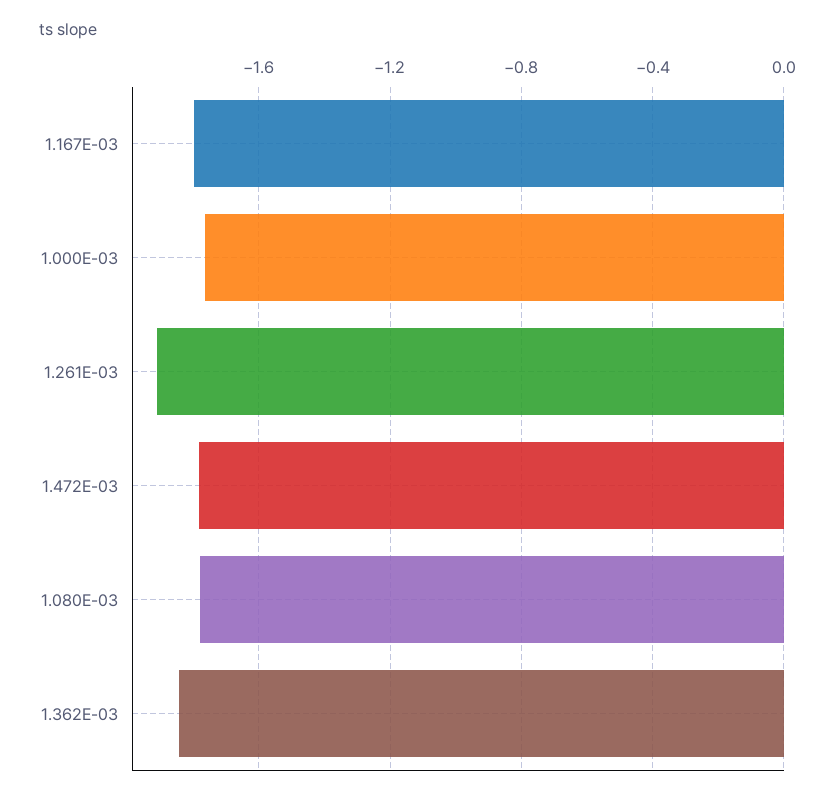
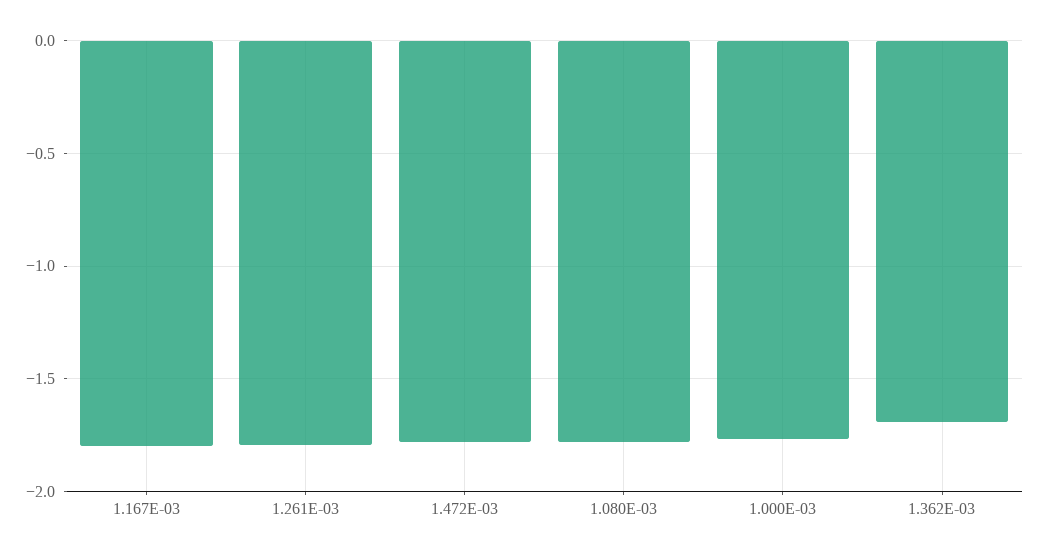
1.261E-03: -1.9 -> -1.8
1.362E-03: -1.85 -> -1.7

